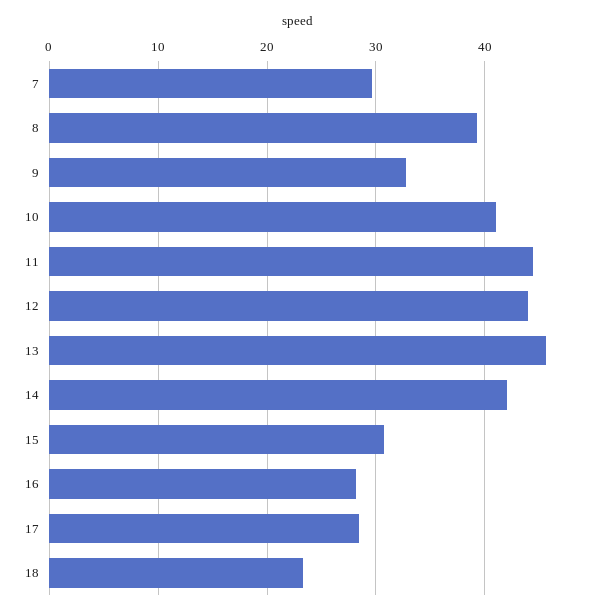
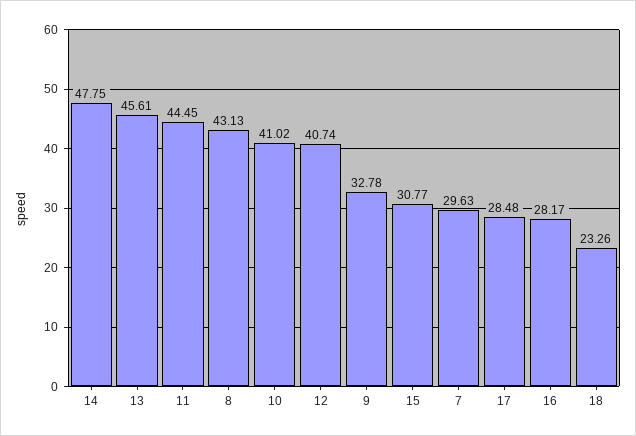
8: 39 -> 43.13
12: 44 -> 40.74
14: 42 -> 47.75

